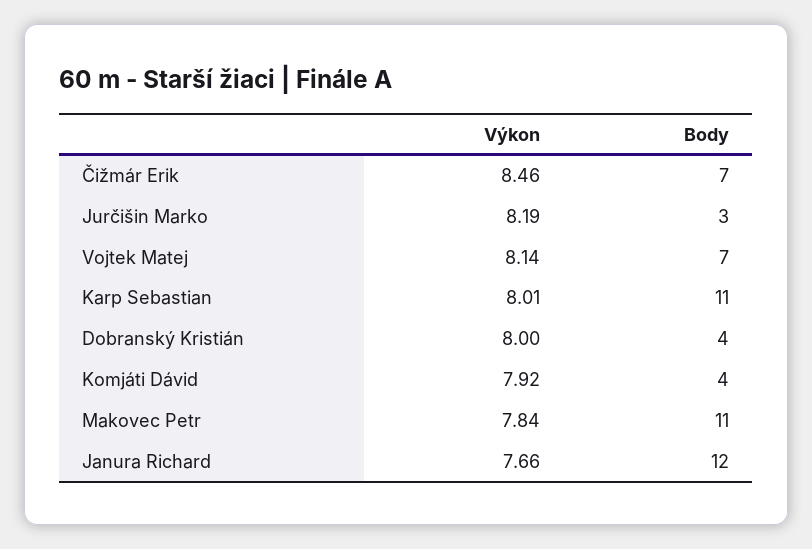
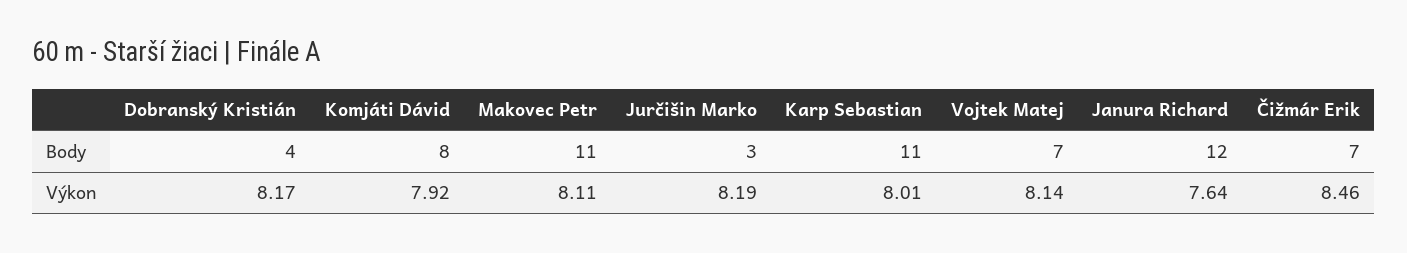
Výkon, Dobranský Kristián: 8 -> 8.17
Body, Komjáti Dávid: 4 -> 8
Výkon, Makovec Petr: 7.84 -> 8.11
Výkon, Janura Richard: 7.66 -> 7.64

